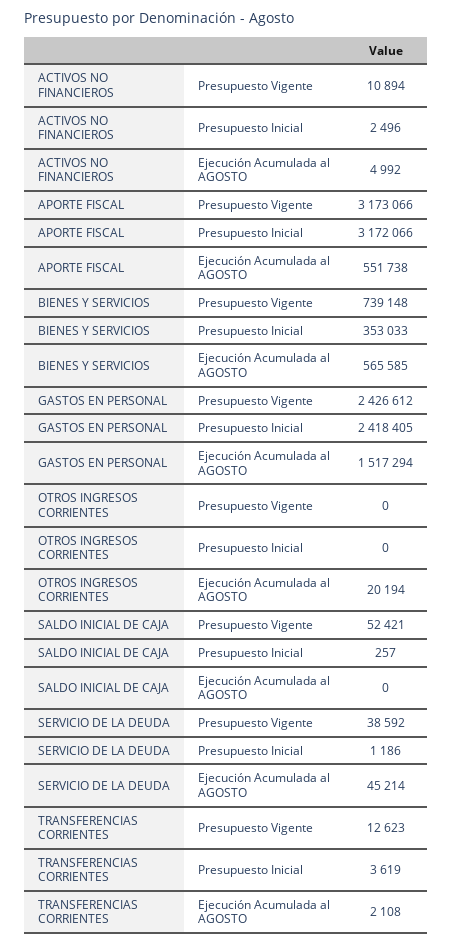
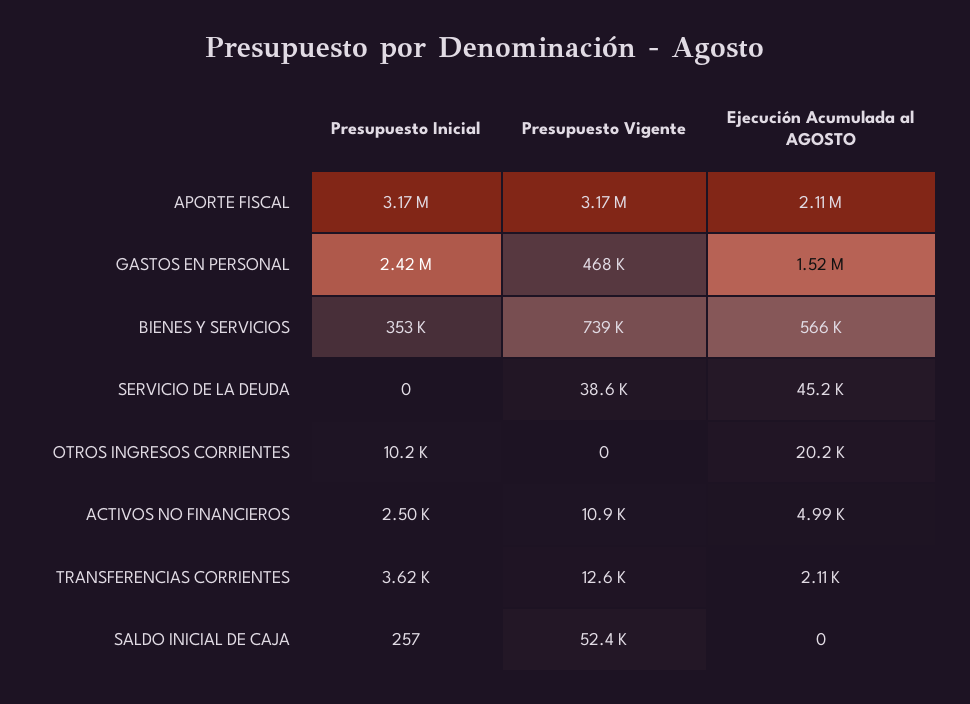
APORTE FISCAL, Ejecución Acumulada al AGOSTO: 551738 -> 2110000
GASTOS EN PERSONAL, Presupuesto Vigente: 2426612 -> 468000
OTROS INGRESOS CORRIENTES, Presupuesto Inicial: 0 -> 10200
SERVICIO DE LA DEUDA, Presupuesto Inicial: 1186 -> 0

